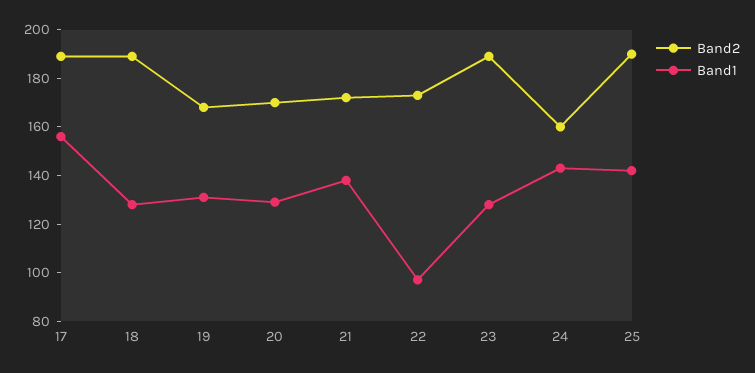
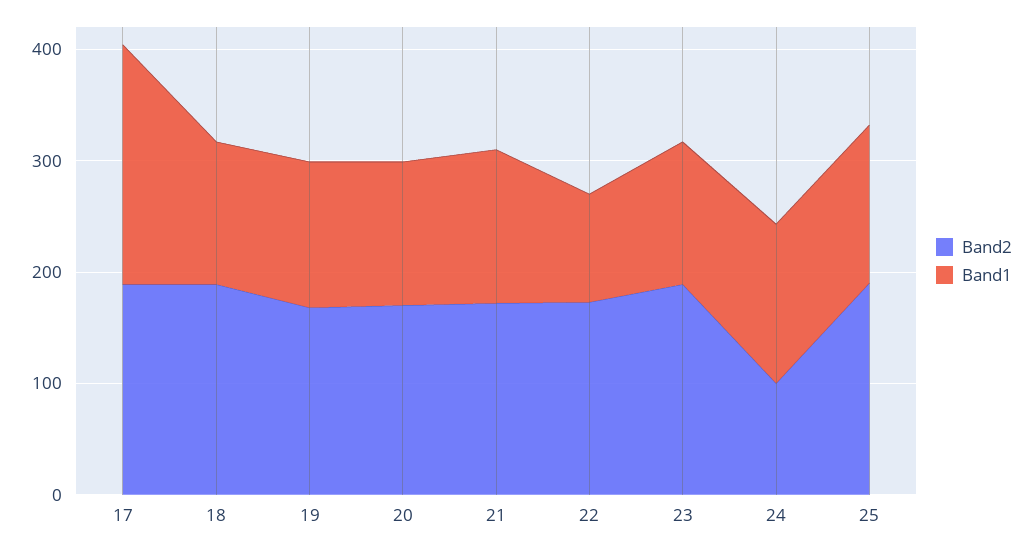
Band1, 17: 155 -> 220
Band2, 24: 160 -> 100

